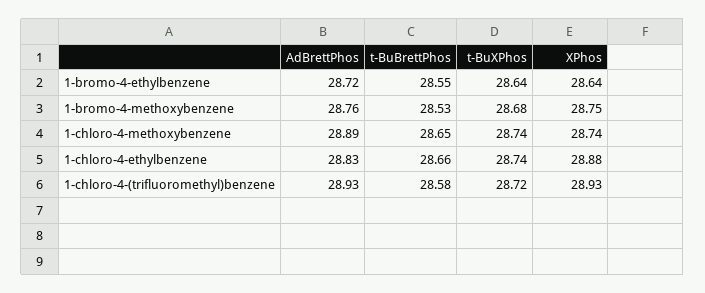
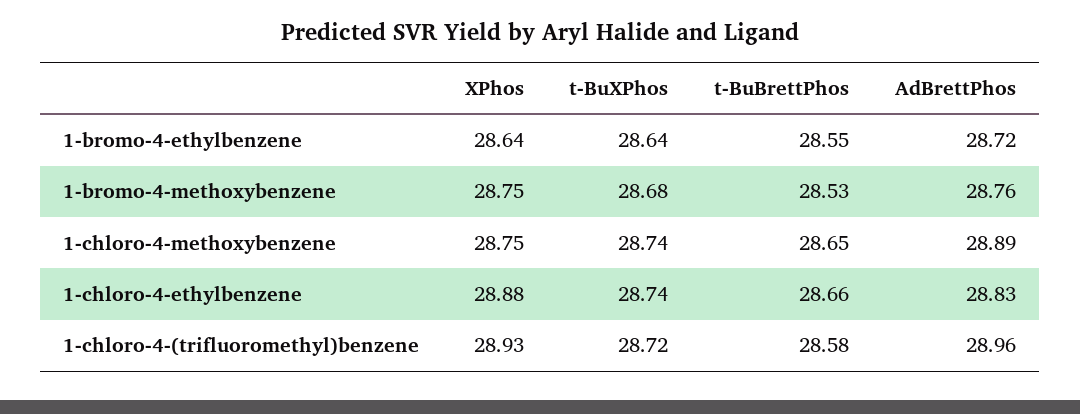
XPhos, 1-chloro-4-methoxybenzene: 28.74 -> 28.75
AdBrettPhos, 1-chloro-4-(trifluoromethyl)benzene: 28.93 -> 28.96

